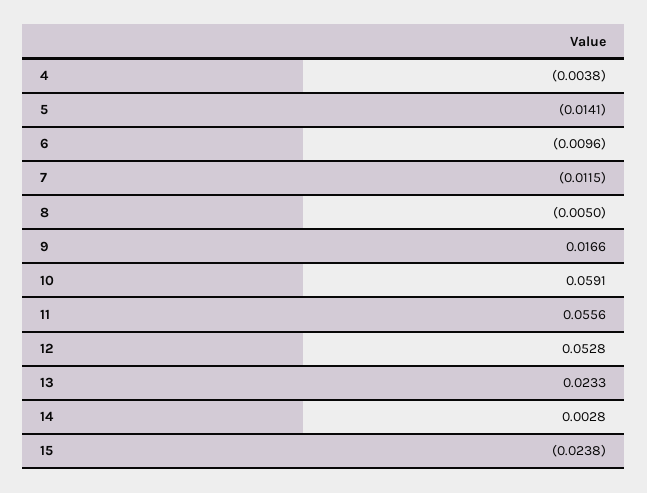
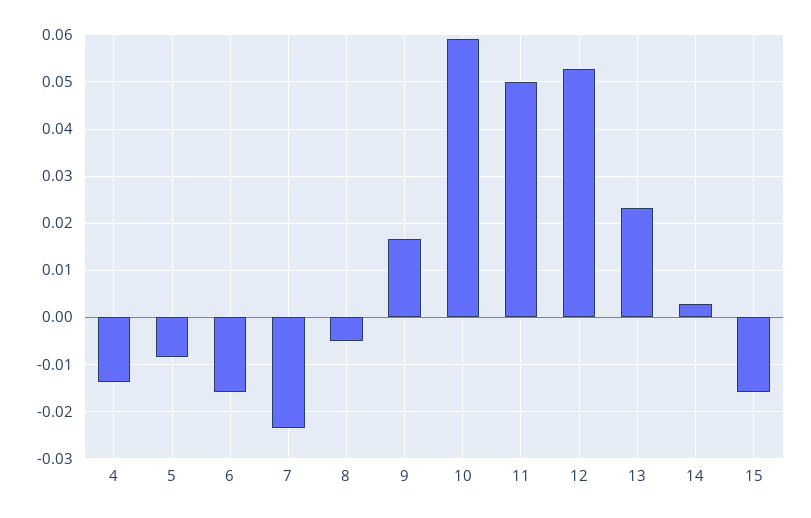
4: -0.0038 -> -0.014
5: -0.0141 -> -0.008
6: -0.0096 -> -0.016
7: -0.0115 -> -0.024
11: 0.0556 -> 0.05
15: -0.0238 -> -0.016

